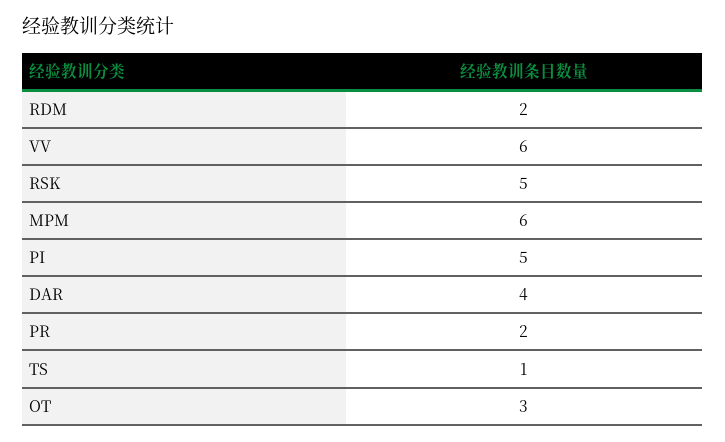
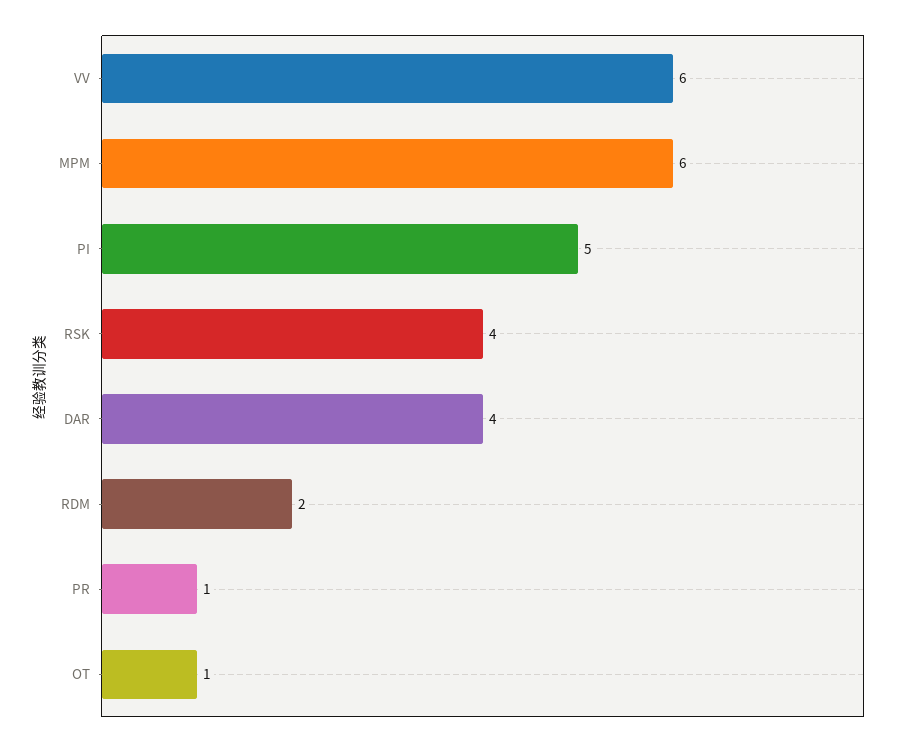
RSK: 5 -> 4
PR: 2 -> 1
TS: 1 -> none
OT: 3 -> 1

